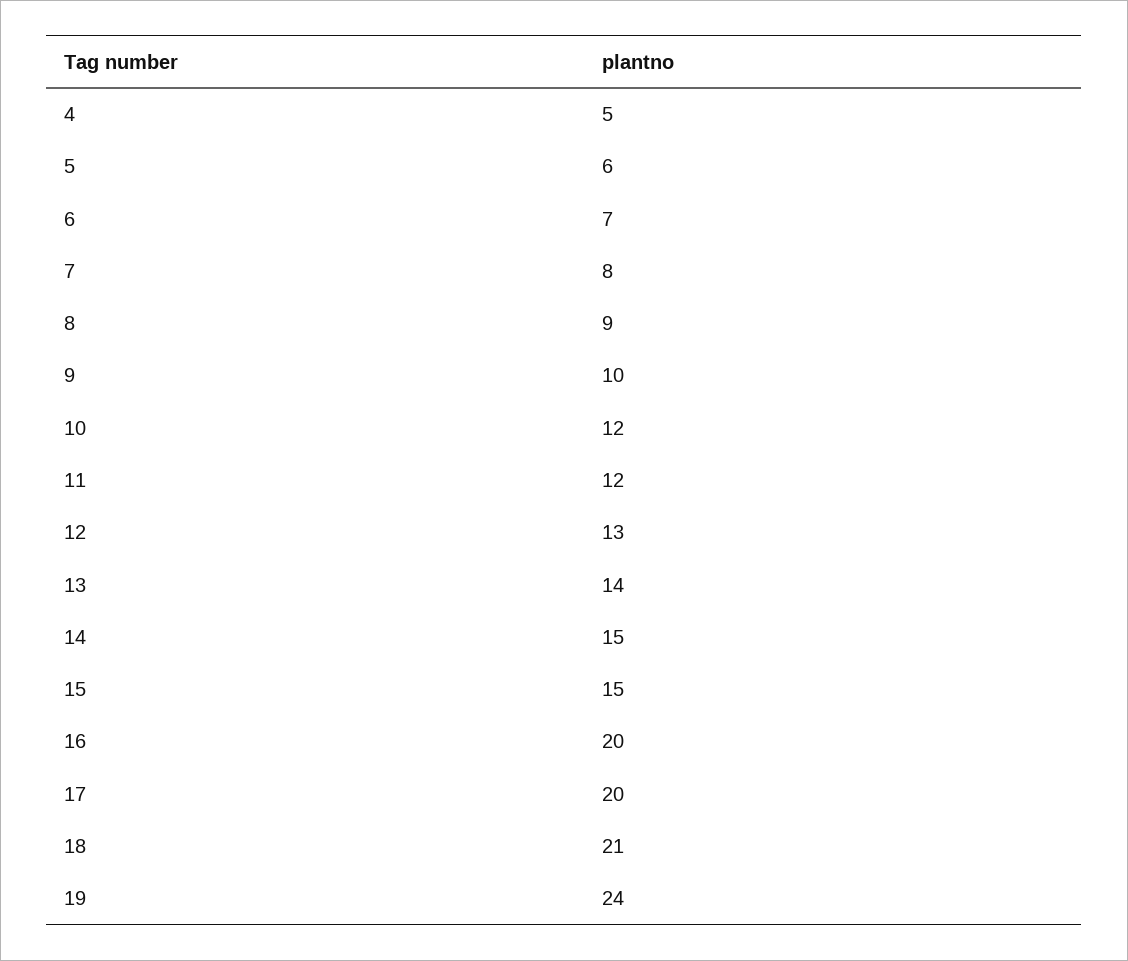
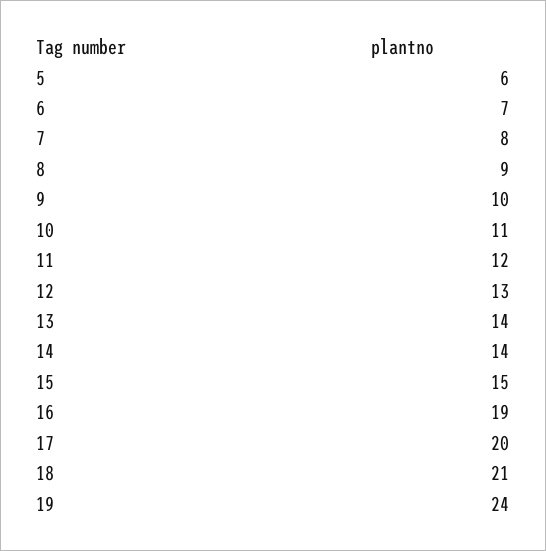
4: 5 -> none
10: 12 -> 11
14: 15 -> 14
16: 20 -> 19

